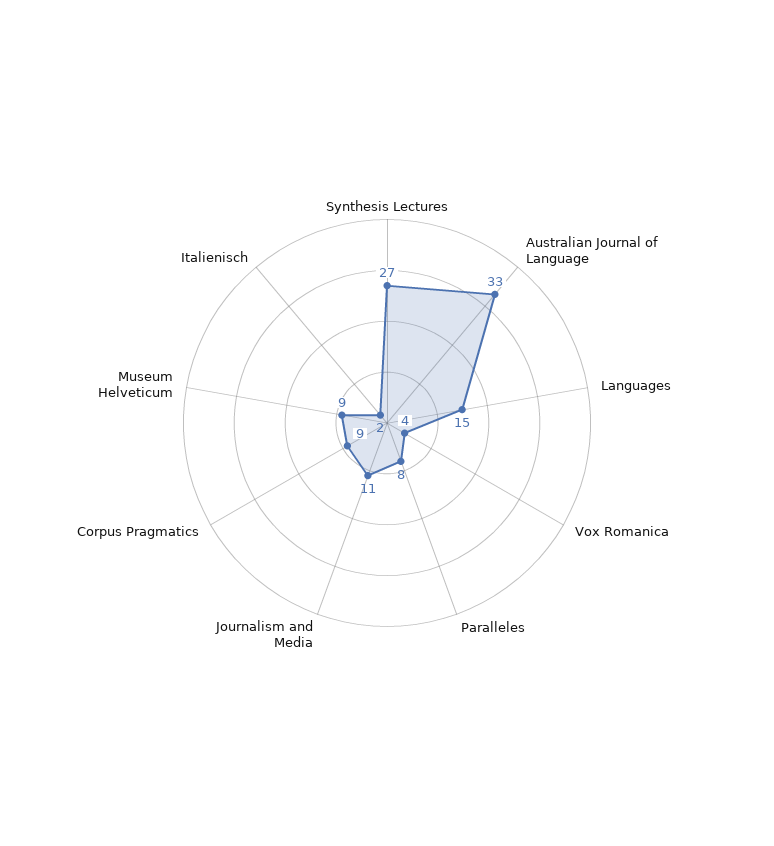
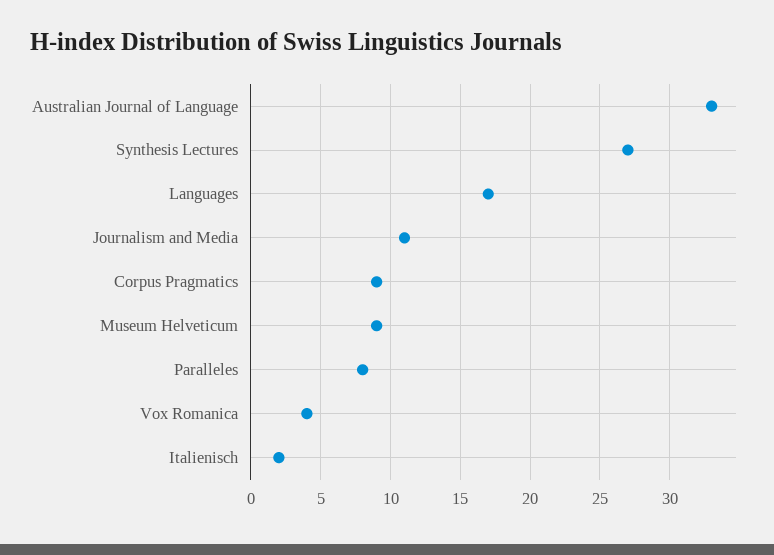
Languages: 15 -> 17

